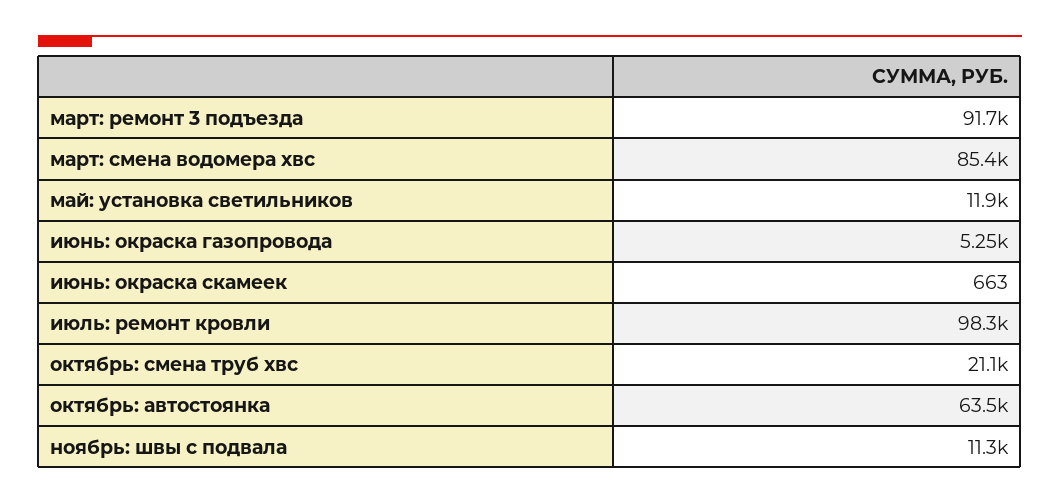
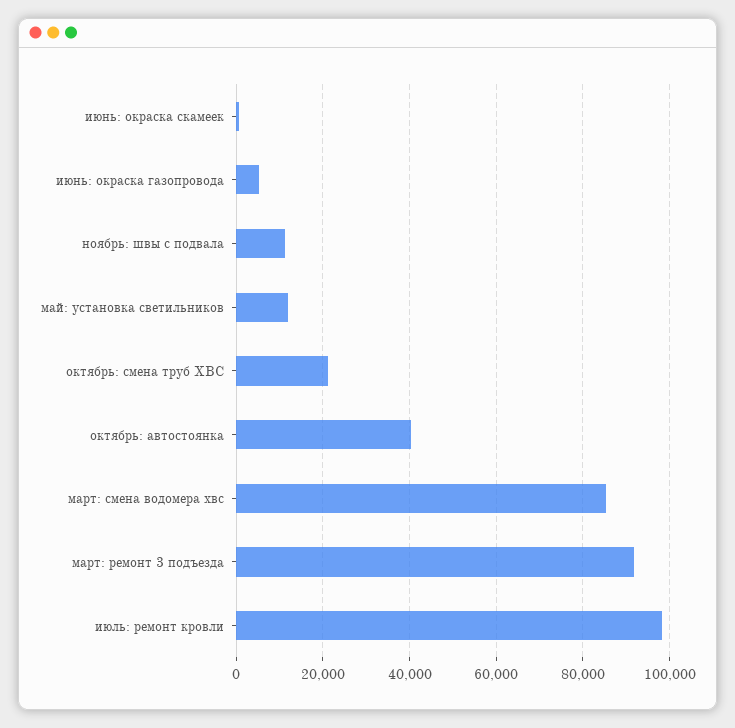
октябрь: автостоянка: 63500 -> 40000

